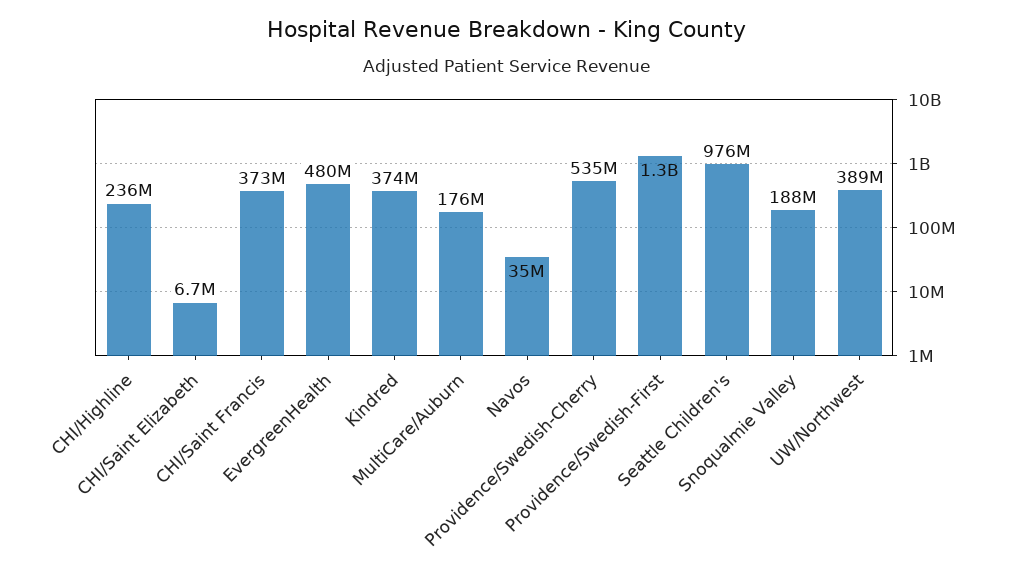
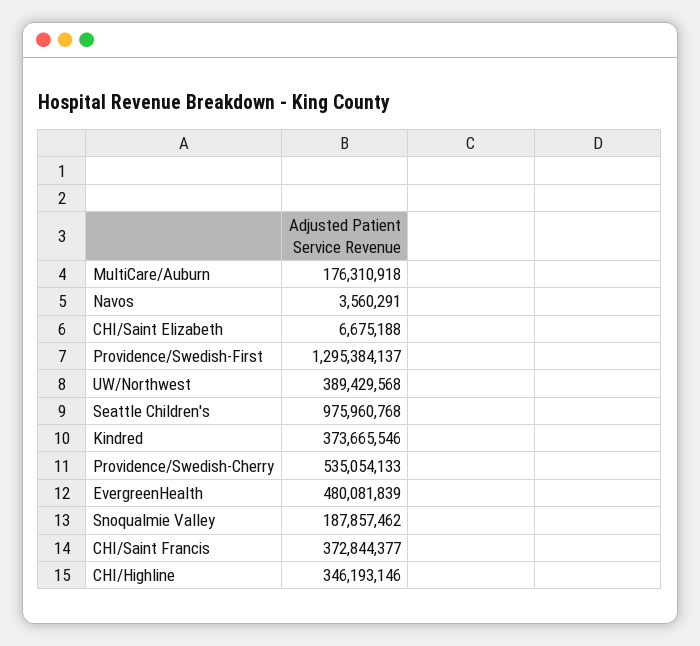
CHI/Highline: 236000000 -> 346193146
Navos: 35000000 -> 3560291

